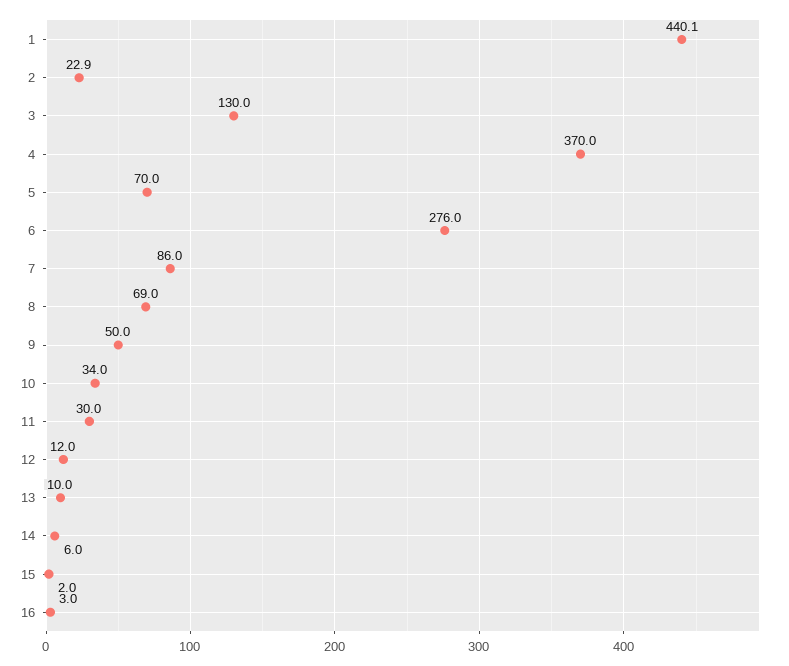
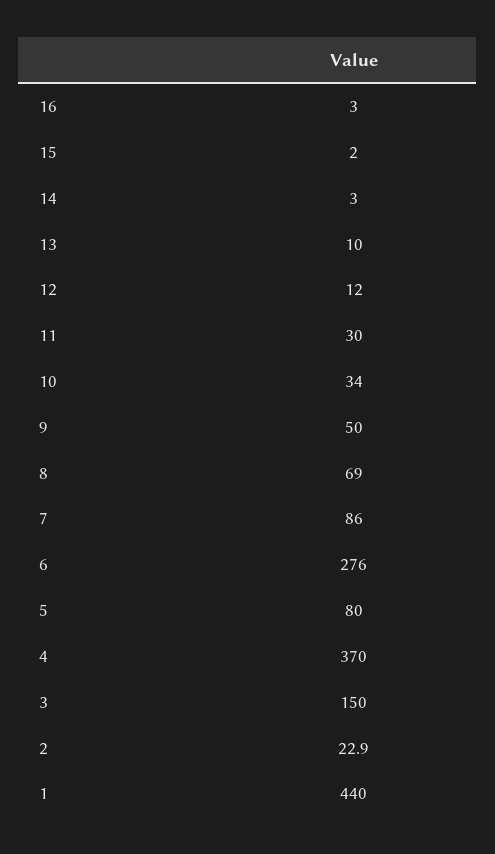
1: 440.1 -> 440
3: 130 -> 150
5: 70 -> 80
14: 6 -> 3

